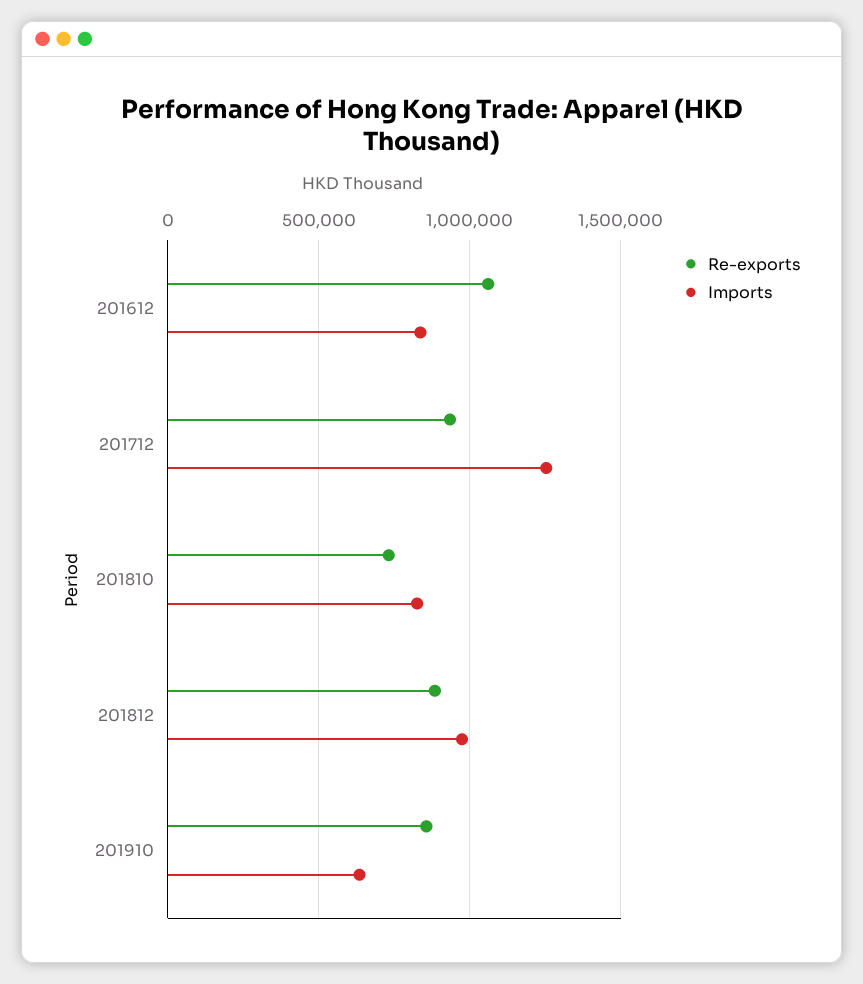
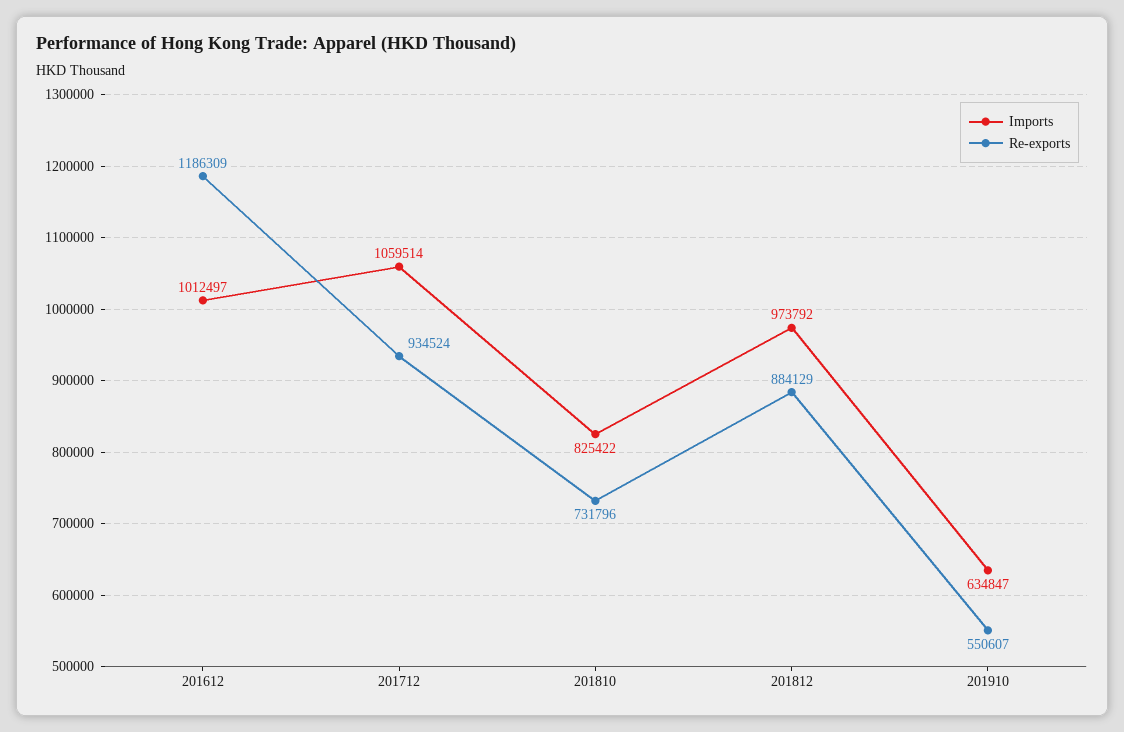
Re-exports, 201612: 1050000 -> 1186309
Imports, 201612: 850000 -> 1012497
Imports, 201712: 1250000 -> 1059514
Re-exports, 201910: 850000 -> 550607

